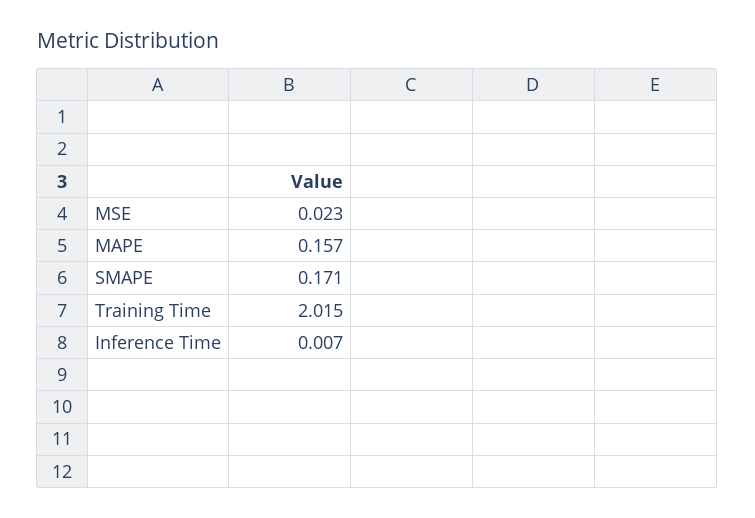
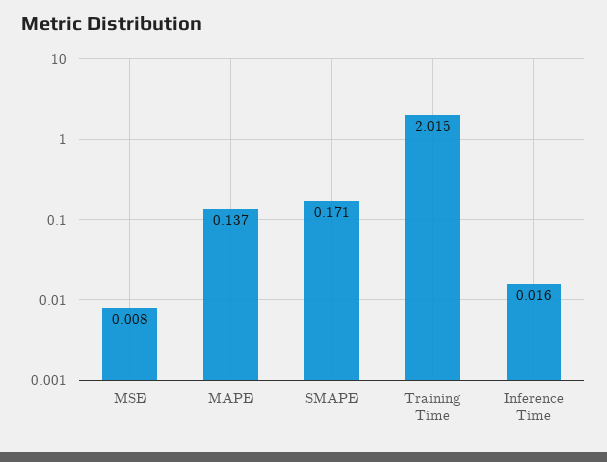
MSE: 0.023 -> 0.008
MAPE: 0.157 -> 0.137
Inference Time: 0.007 -> 0.016

